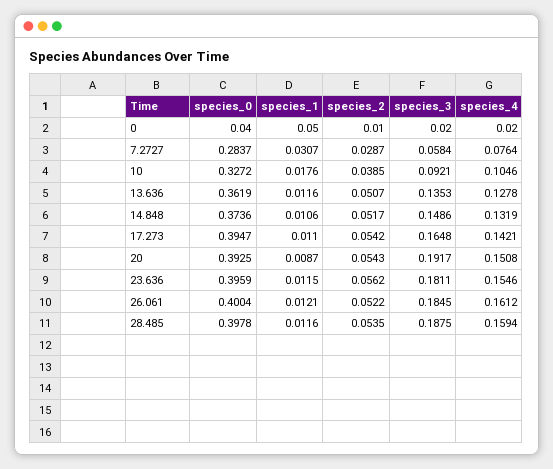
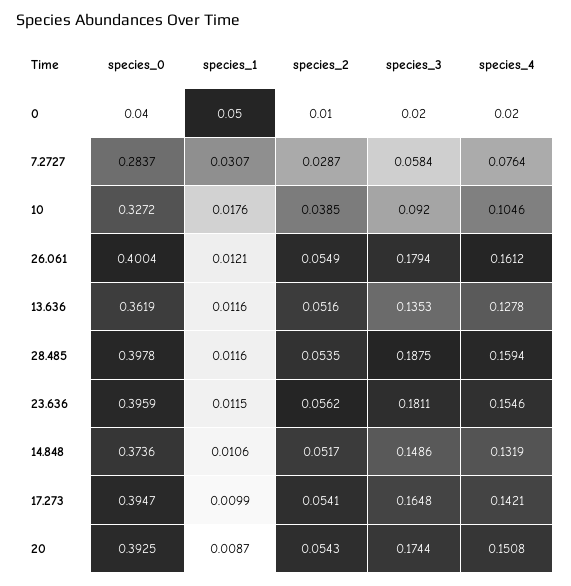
species_3, 10: 0.0921 -> 0.092
species_2, 13.636: 0.0507 -> 0.0516
species_1, 17.273: 0.011 -> 0.0099
species_2, 17.273: 0.0542 -> 0.0541
species_3, 20: 0.1917 -> 0.1744
species_2, 26.061: 0.0522 -> 0.0549
species_3, 26.061: 0.1845 -> 0.1794

